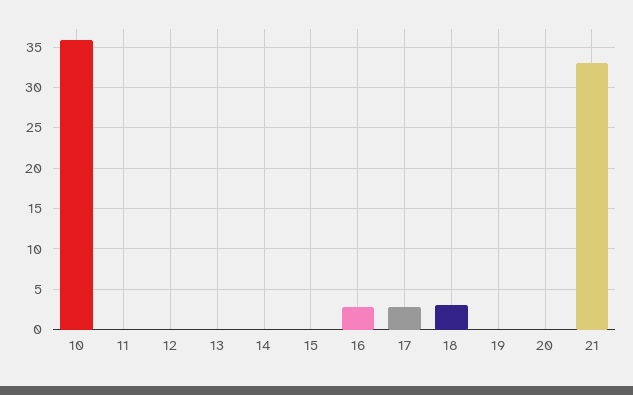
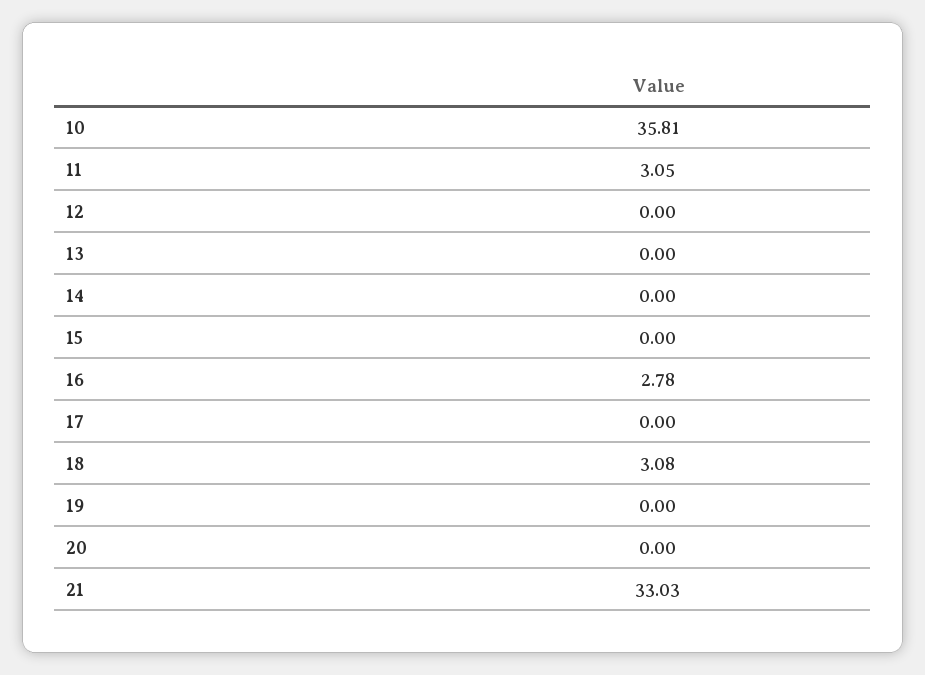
11: 0 -> 3.05
17: 3 -> 0

